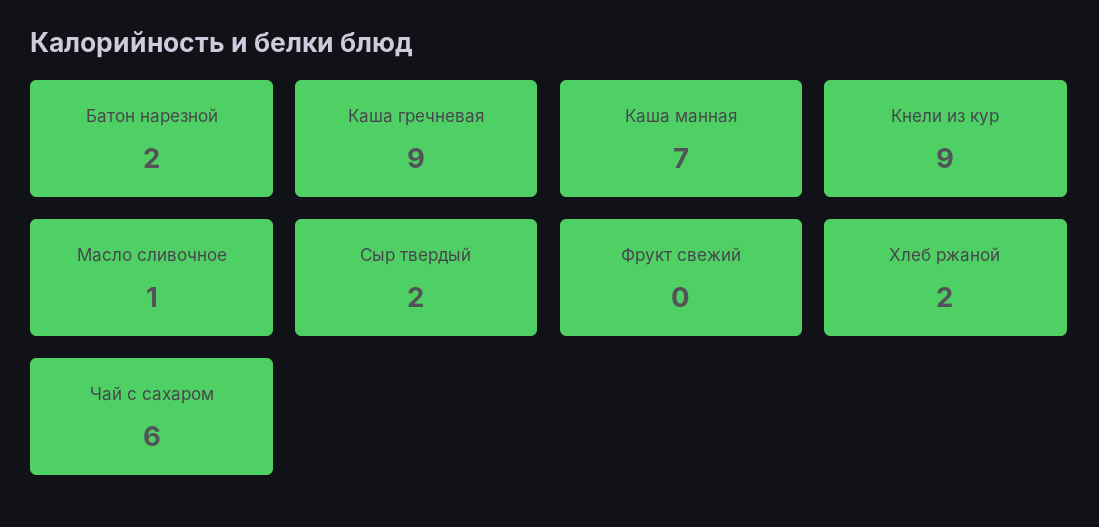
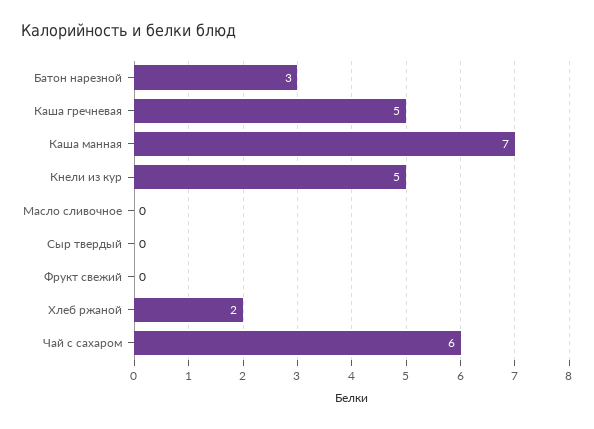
Батон нарезной: 2 -> 3
Каша гречневая: 9 -> 5
Кнели из кур: 9 -> 5
Масло сливочное: 1 -> 0
Сыр твердый: 2 -> 0

